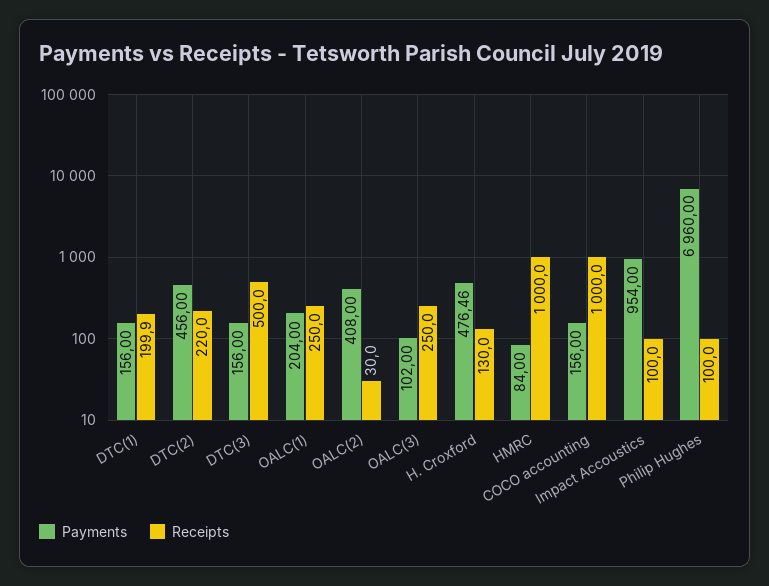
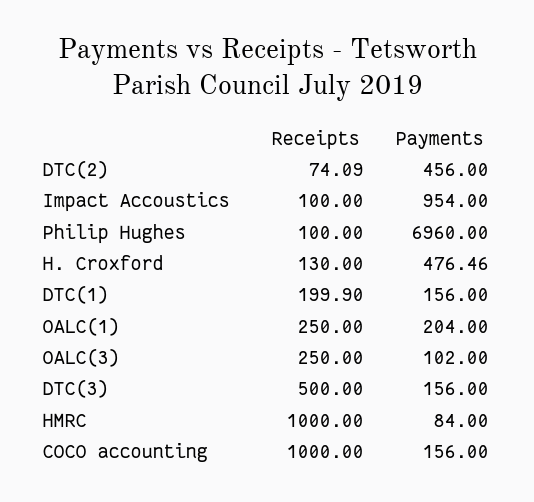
Receipts, DTC(2): 220 -> 74.09
Payments, OALC(2): 408 -> none
Receipts, OALC(2): 30 -> none

